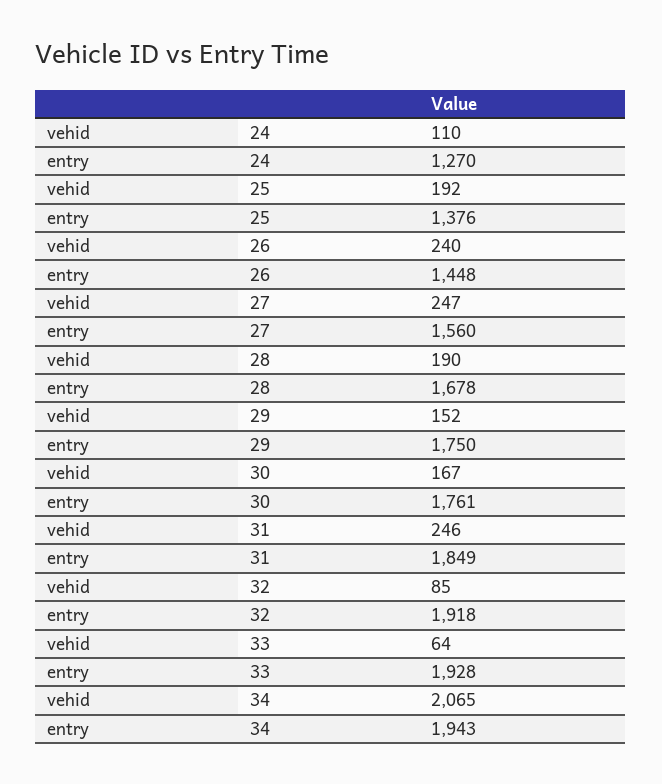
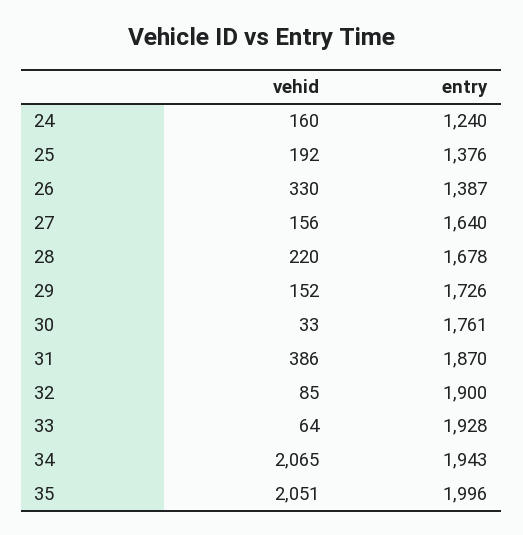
vehid, 24: 110 -> 160
entry, 24: 1270 -> 1240
vehid, 26: 240 -> 330
entry, 26: 1448 -> 1387
vehid, 27: 247 -> 156
entry, 27: 1560 -> 1640
vehid, 28: 190 -> 220
entry, 29: 1750 -> 1726
vehid, 30: 167 -> 33
vehid, 31: 246 -> 386
entry, 31: 1849 -> 1870
entry, 32: 1918 -> 1900
vehid, 35: none -> 2051
entry, 35: none -> 1996

